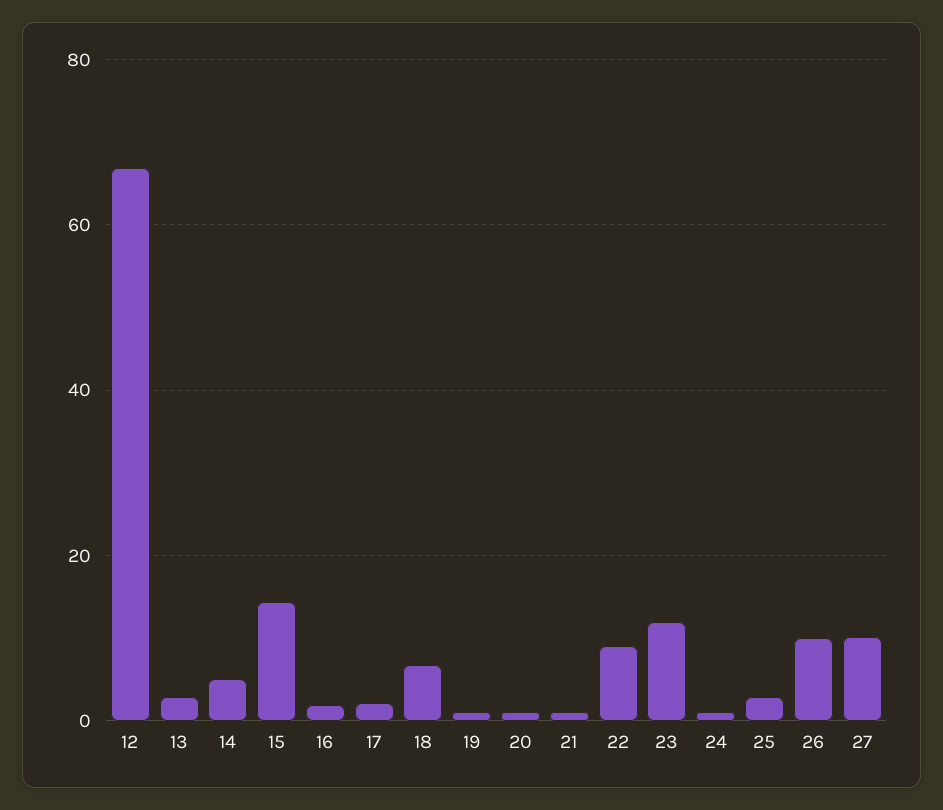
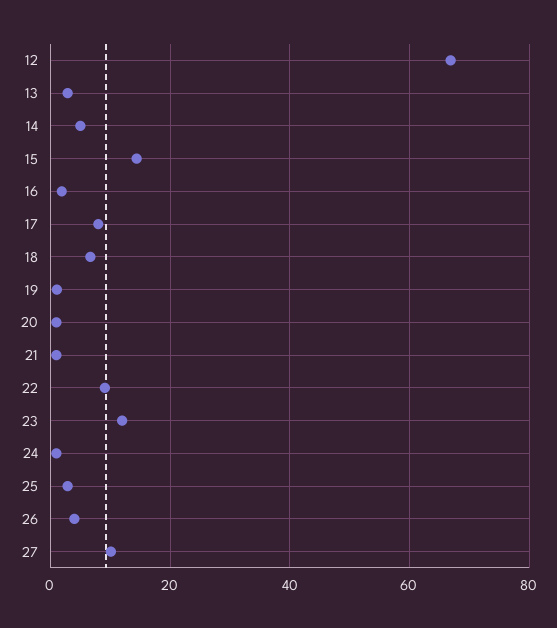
17: 2 -> 8
26: 10 -> 4

